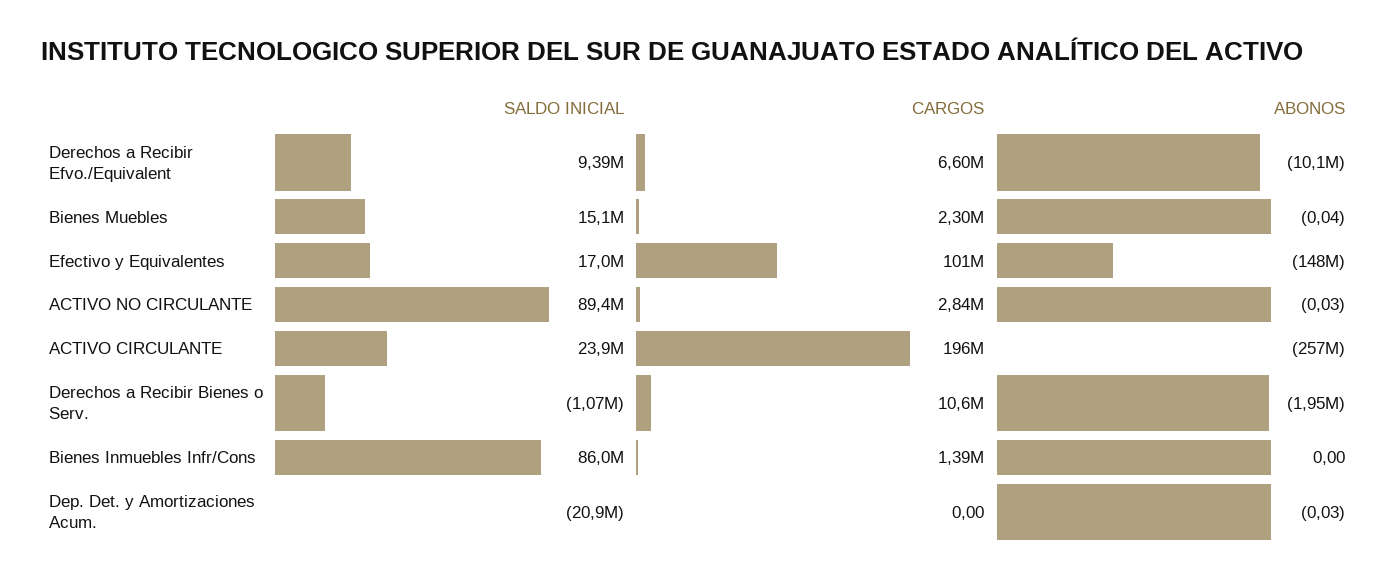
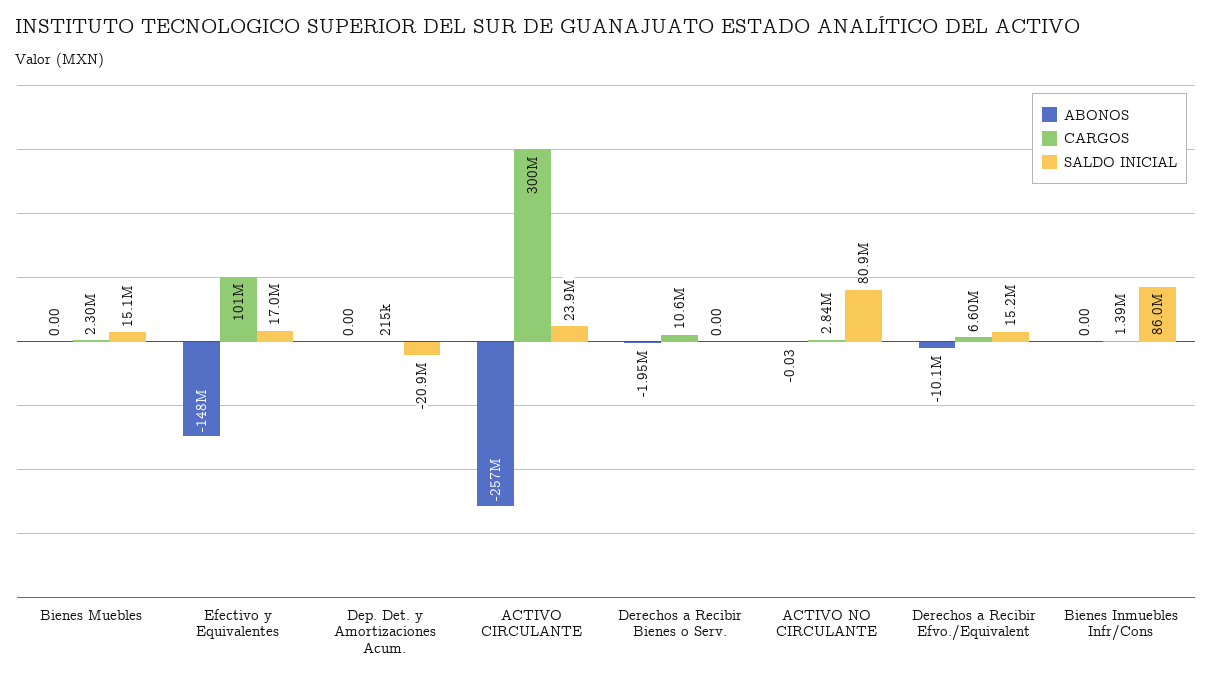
SALDO INICIAL, Derechos a Recibir Efvo./Equivalent: 9390000 -> 15200000
ABONOS, Bienes Muebles: -0.04 -> 0
SALDO INICIAL, ACTIVO NO CIRCULANTE: 89400000 -> 80900000
CARGOS, ACTIVO CIRCULANTE: 196000000 -> 300000000
SALDO INICIAL, Derechos a Recibir Bienes o Serv.: -1070000 -> 0
CARGOS, Dep. Det. y Amortizaciones Acum.: 0 -> 215000
ABONOS, Dep. Det. y Amortizaciones Acum.: -0.03 -> 0

